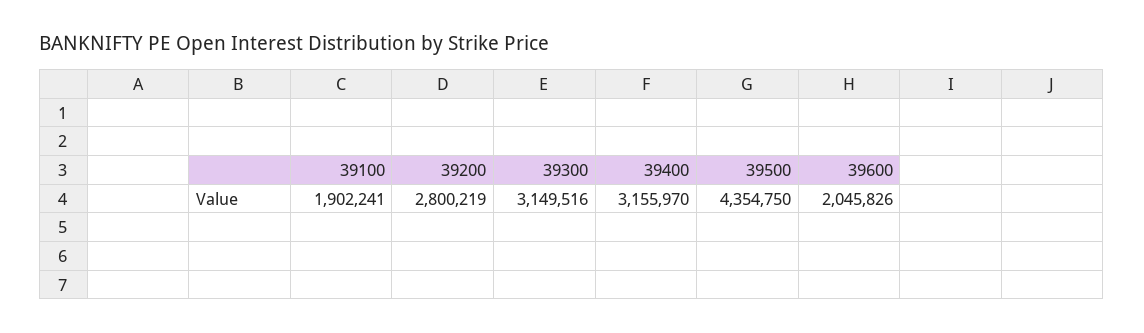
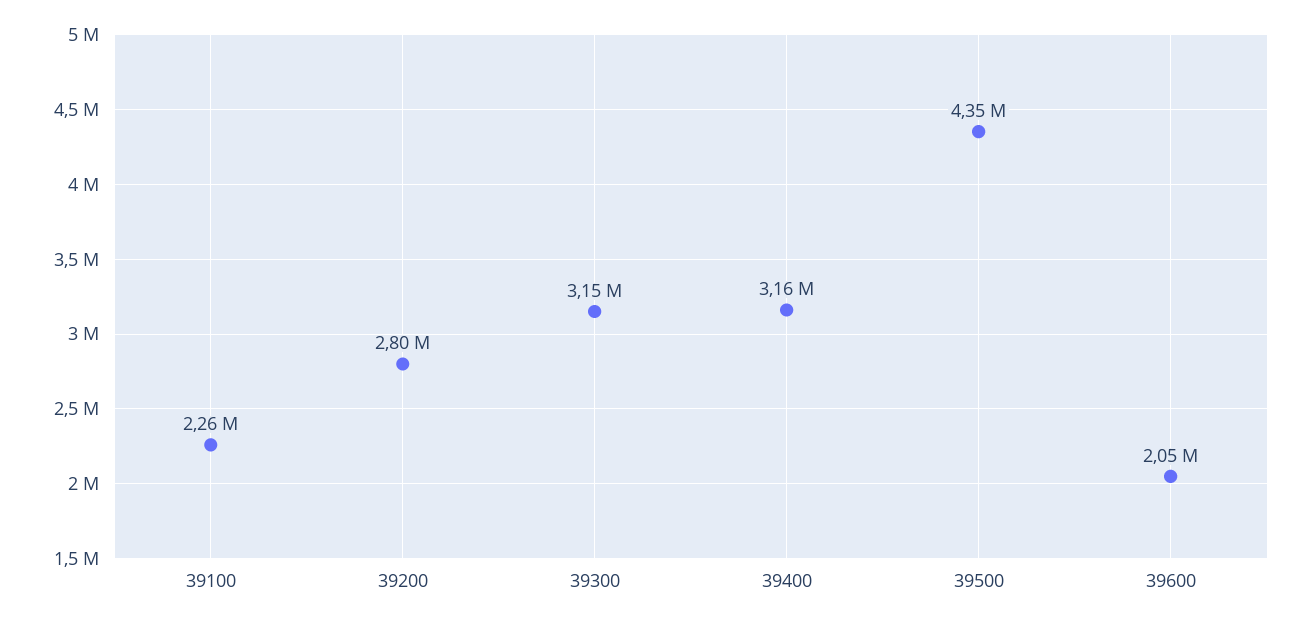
39100: 1902241 -> 2260000

